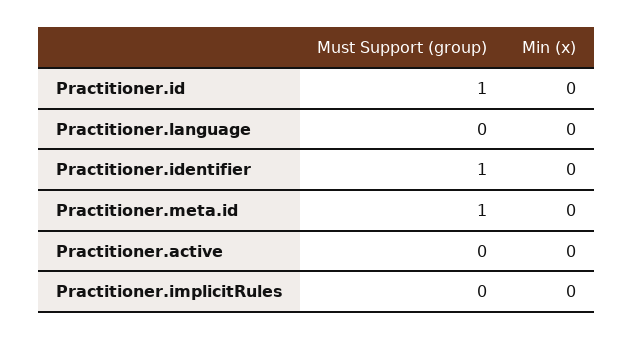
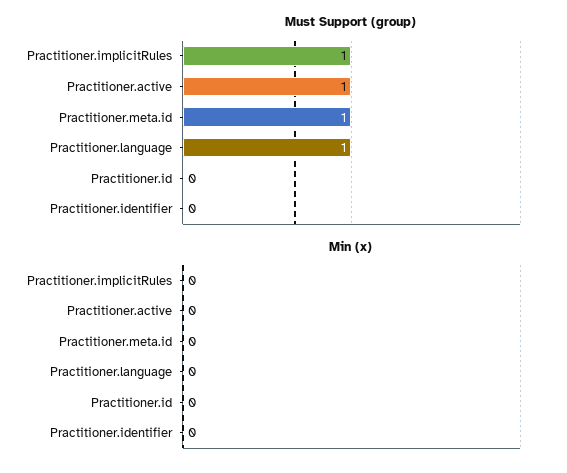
Must Support (group), Practitioner.id: 1 -> 0
Must Support (group), Practitioner.language: 0 -> 1
Must Support (group), Practitioner.identifier: 1 -> 0
Must Support (group), Practitioner.active: 0 -> 1
Must Support (group), Practitioner.implicitRules: 0 -> 1

